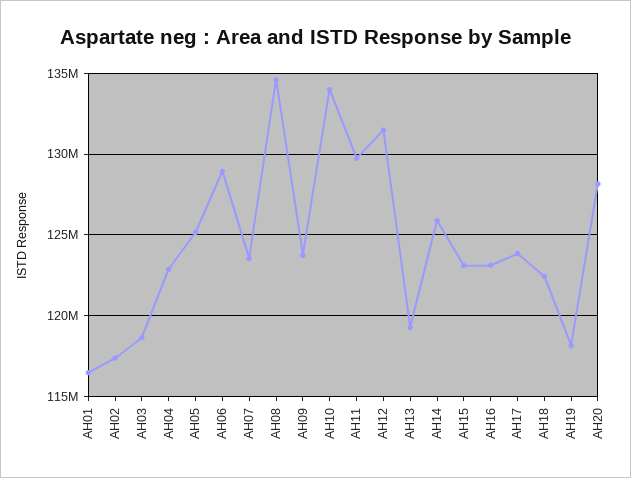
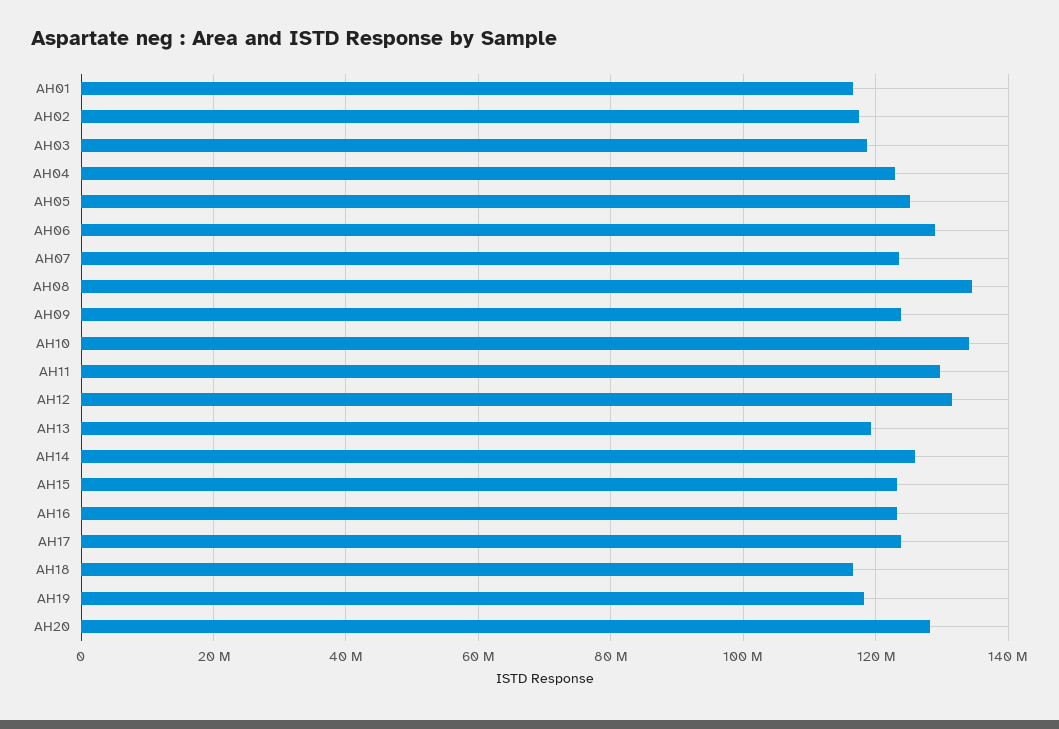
AH18: 122500000 -> 116000000

